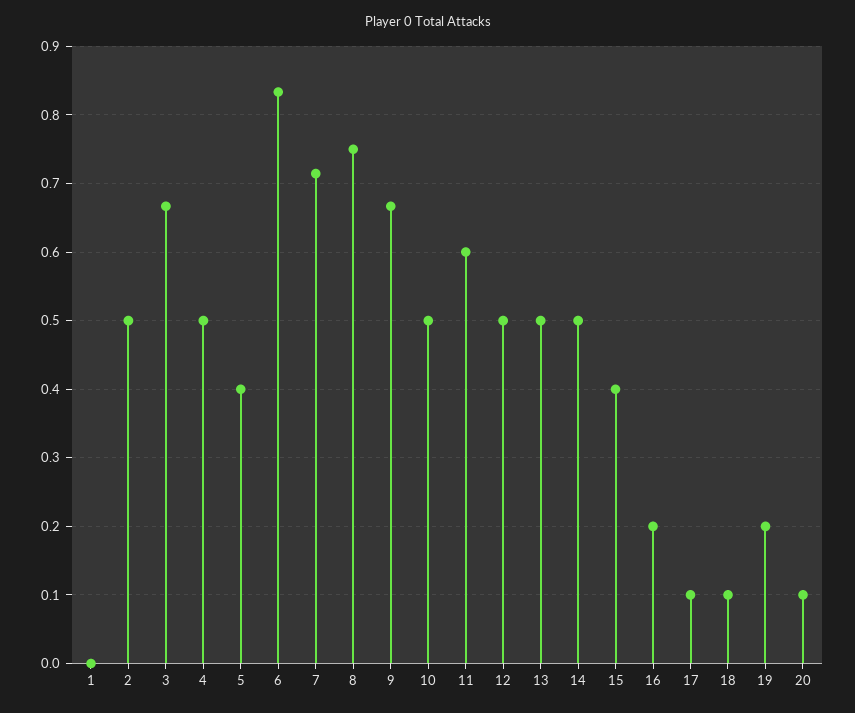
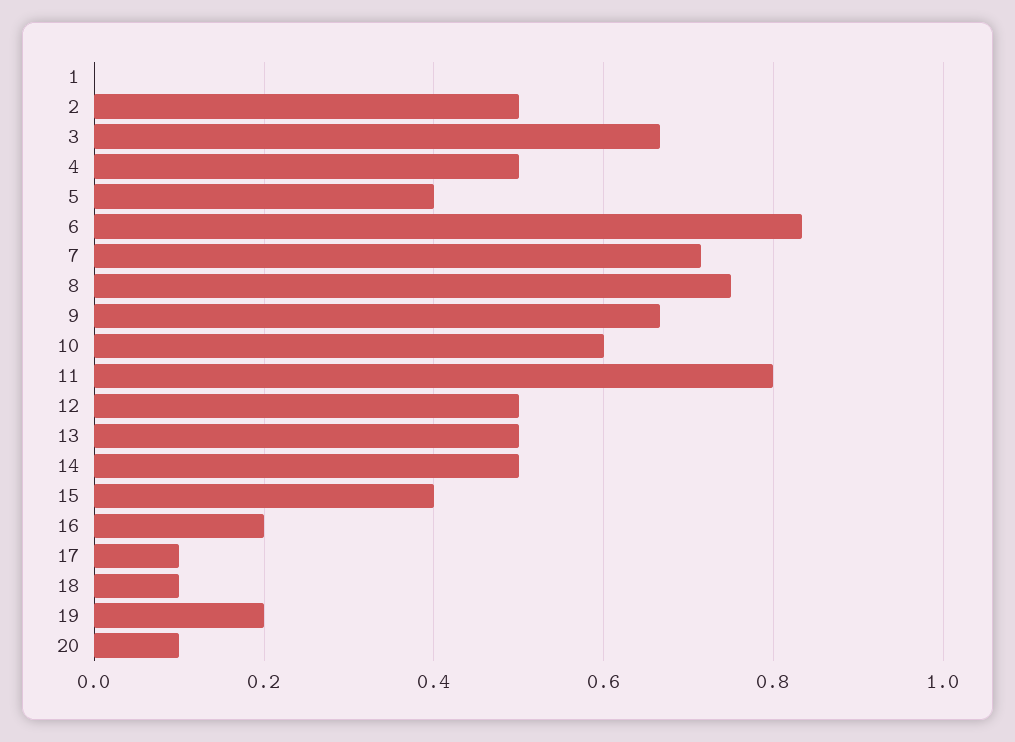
10: 0.5 -> 0.6
11: 0.6 -> 0.8

